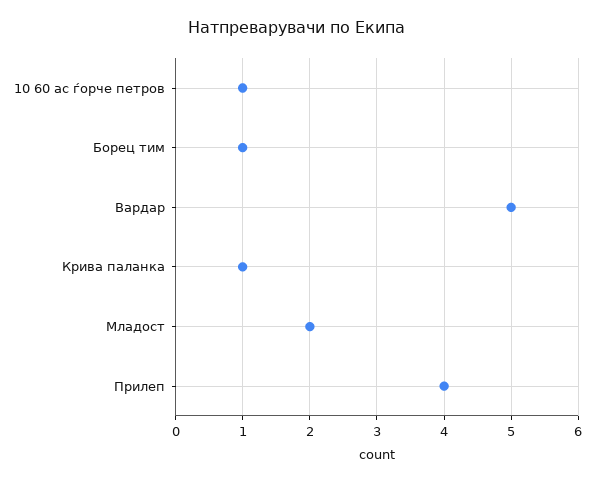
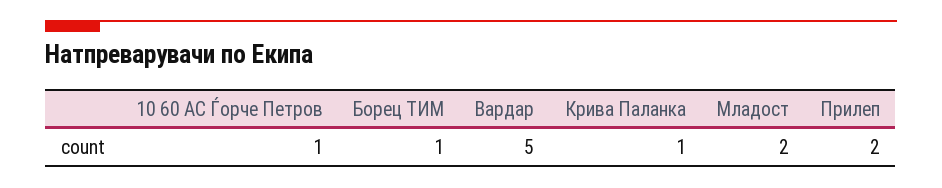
Прилеп: 4 -> 2

